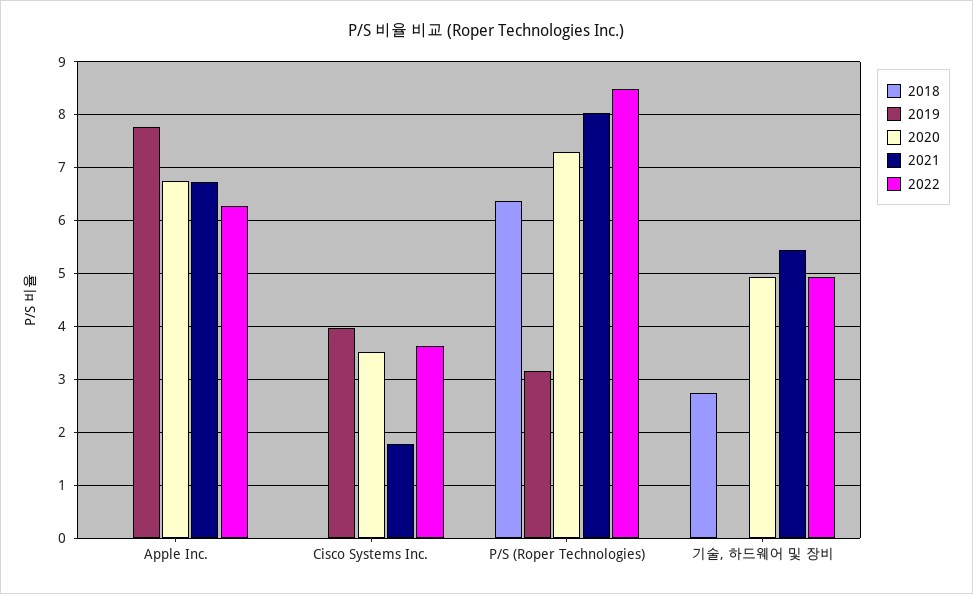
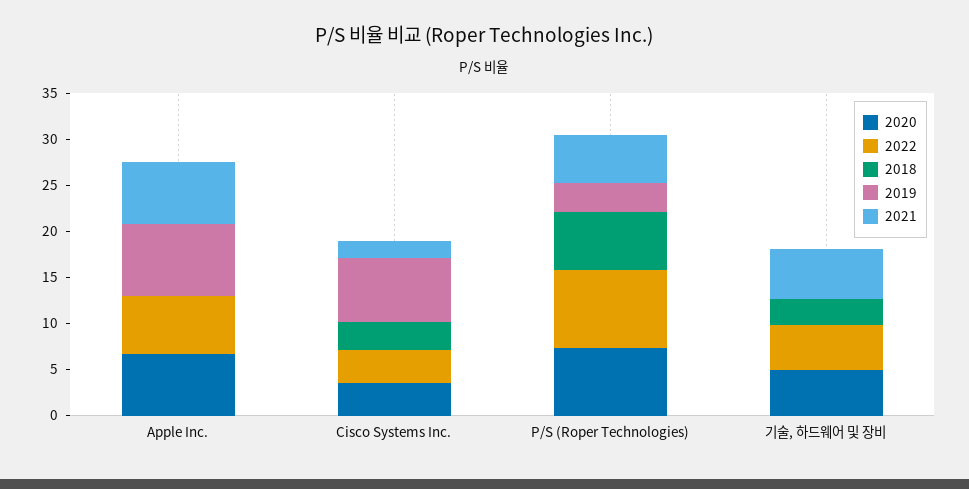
2018, Cisco Systems Inc.: 0 -> 3
2019, Cisco Systems Inc.: 4 -> 7
2021, P/S (Roper Technologies): 8 -> 5

